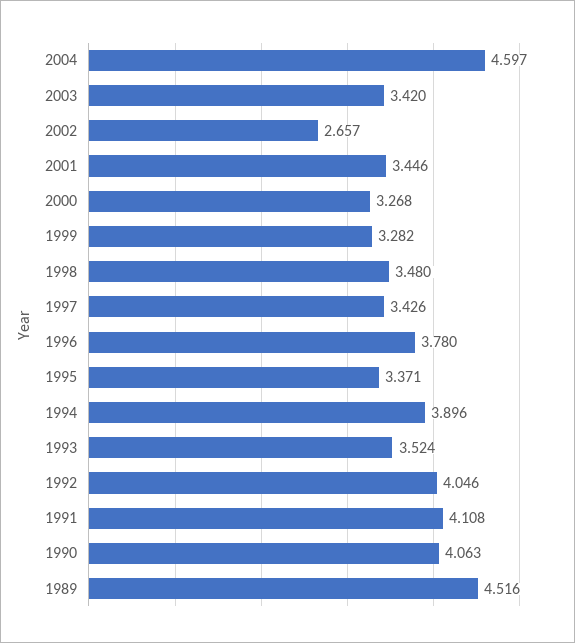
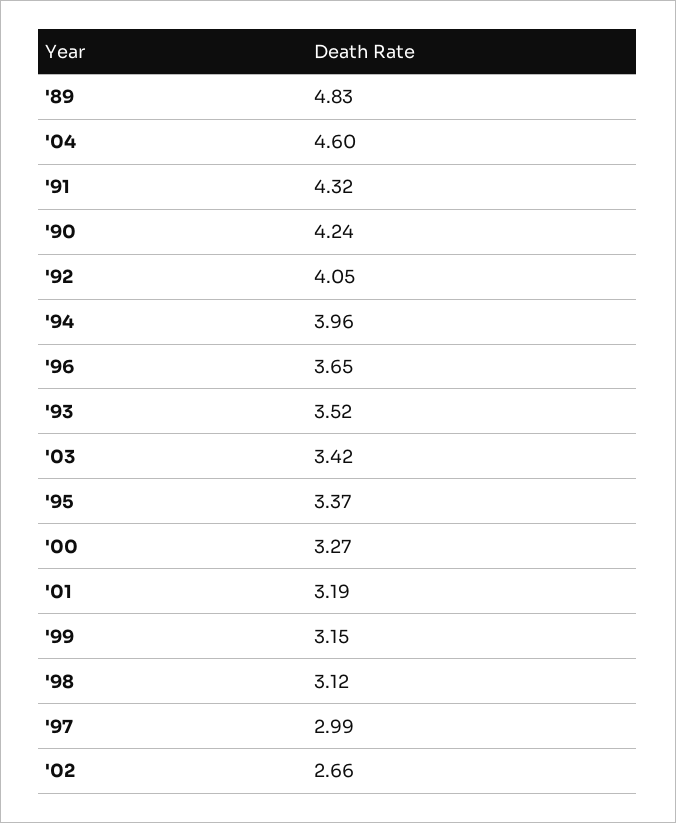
2001: 3.446 -> 3.19
1999: 3.282 -> 3.15
1998: 3.48 -> 3.12
1997: 3.426 -> 2.99
1996: 3.78 -> 3.65
1994: 3.896 -> 3.96
1991: 4.108 -> 4.32
1990: 4.063 -> 4.24
1989: 4.516 -> 4.83

